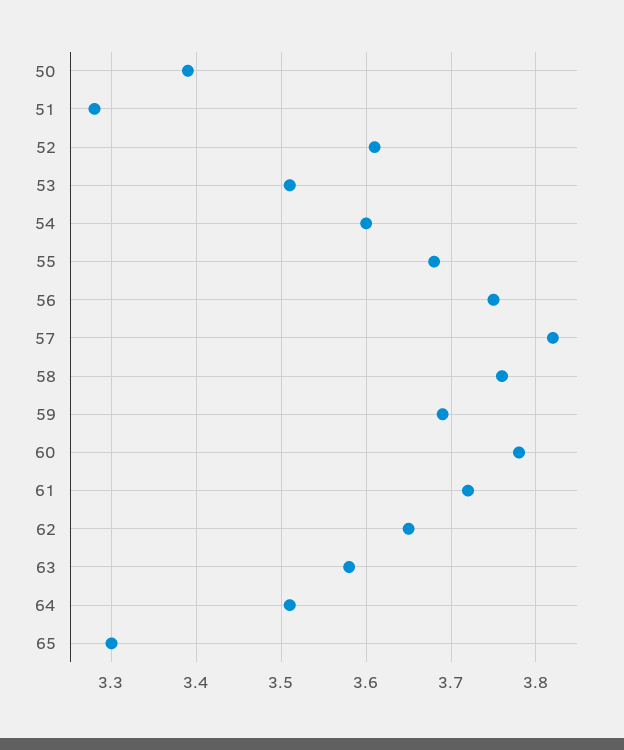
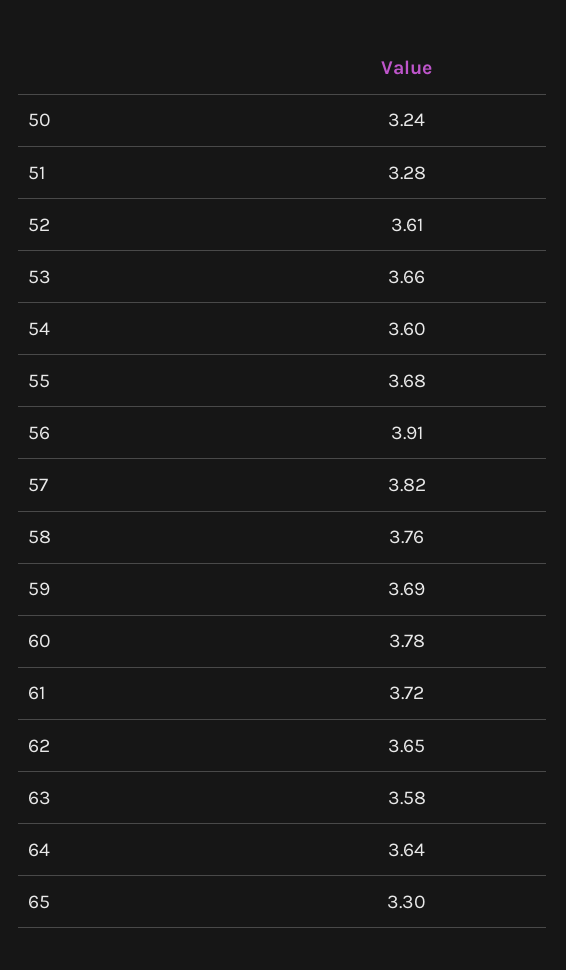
50: 3.39 -> 3.24
53: 3.51 -> 3.66
56: 3.75 -> 3.91
64: 3.51 -> 3.64

